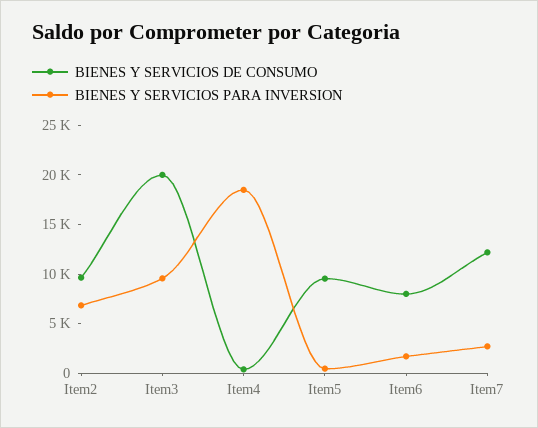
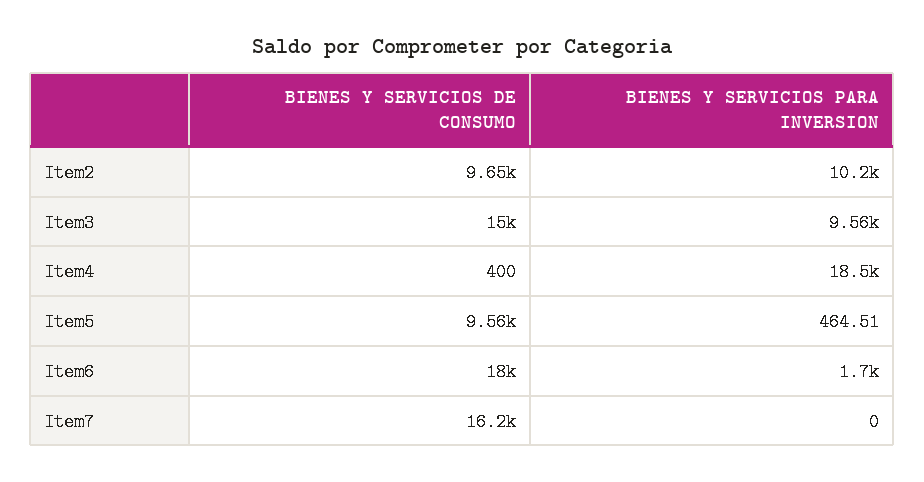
BIENES Y SERVICIOS PARA INVERSION, Item2: 7000 -> 10200
BIENES Y SERVICIOS DE CONSUMO, Item3: 20000 -> 15000
BIENES Y SERVICIOS DE CONSUMO, Item6: 8000 -> 18000
BIENES Y SERVICIOS DE CONSUMO, Item7: 12000 -> 16200
BIENES Y SERVICIOS PARA INVERSION, Item7: 3000 -> 0

